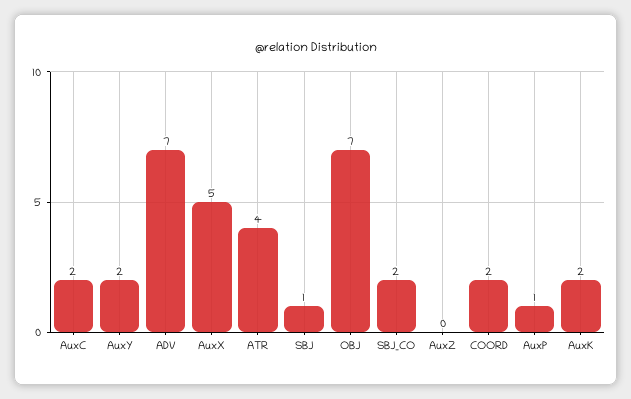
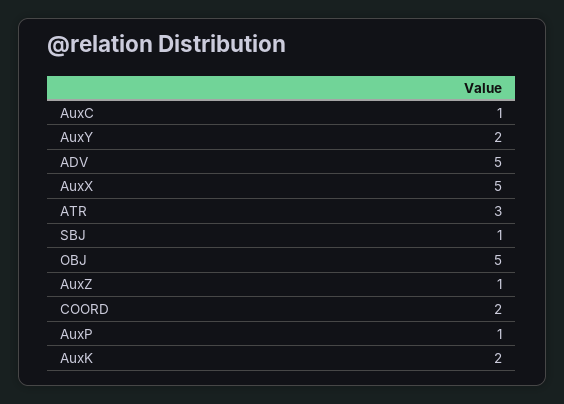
AuxC: 2 -> 1
ADV: 7 -> 5
ATR: 4 -> 3
OBJ: 7 -> 5
SBJ_CO: 2 -> none
AuxZ: 0 -> 1

